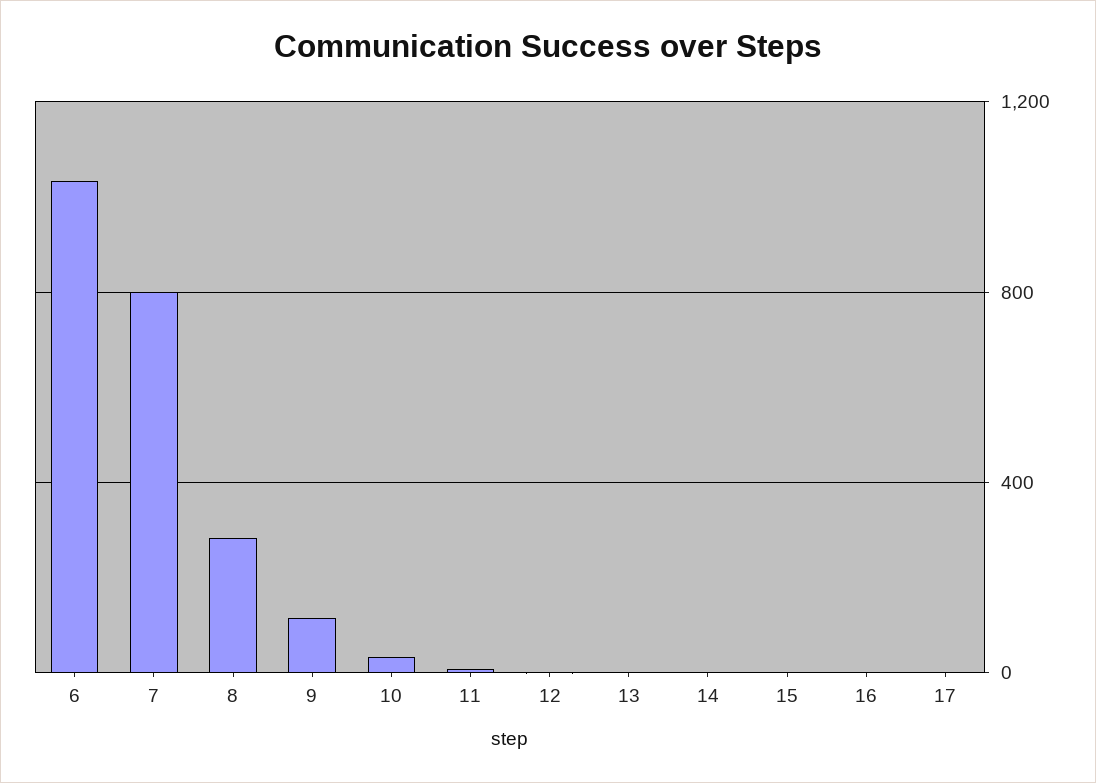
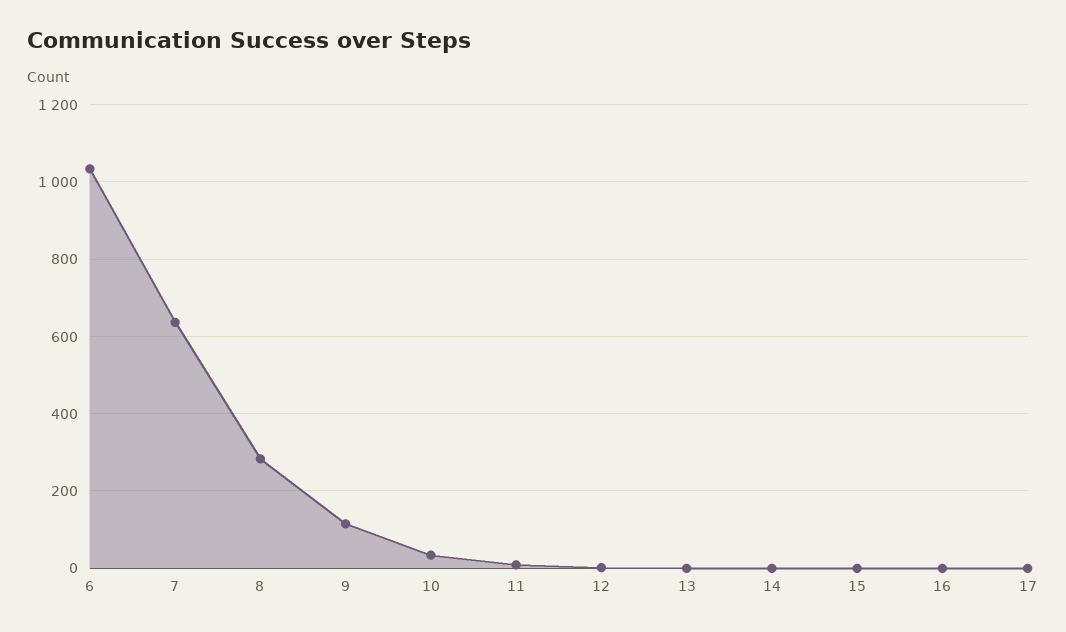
7: 800 -> 640

